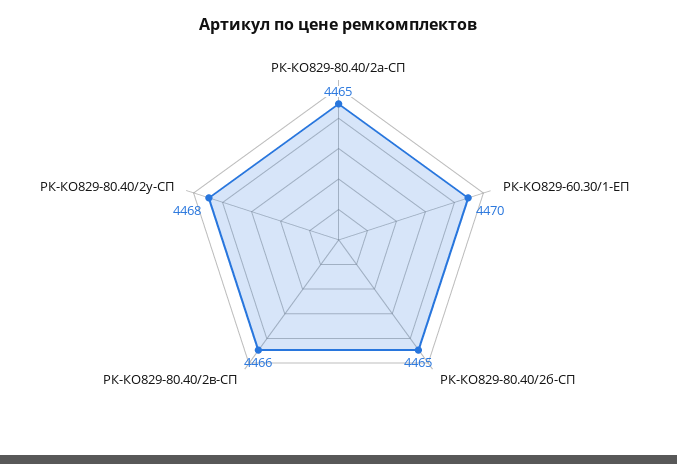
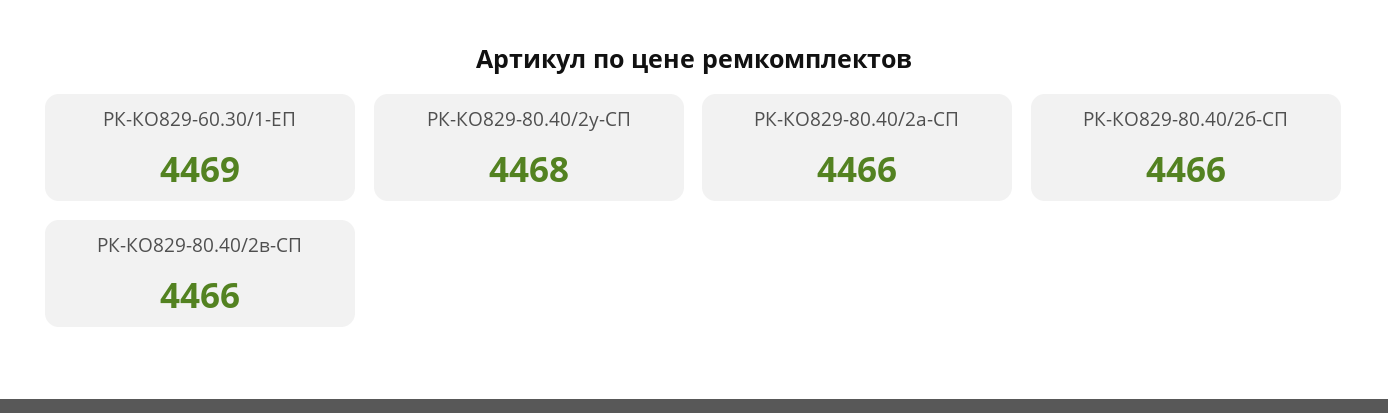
РК-КО829-80.40/2а-СП: 4465 -> 4466
РК-КО829-60.30/1-ЕП: 4470 -> 4469
РК-КО829-80.40/2б-СП: 4465 -> 4466

